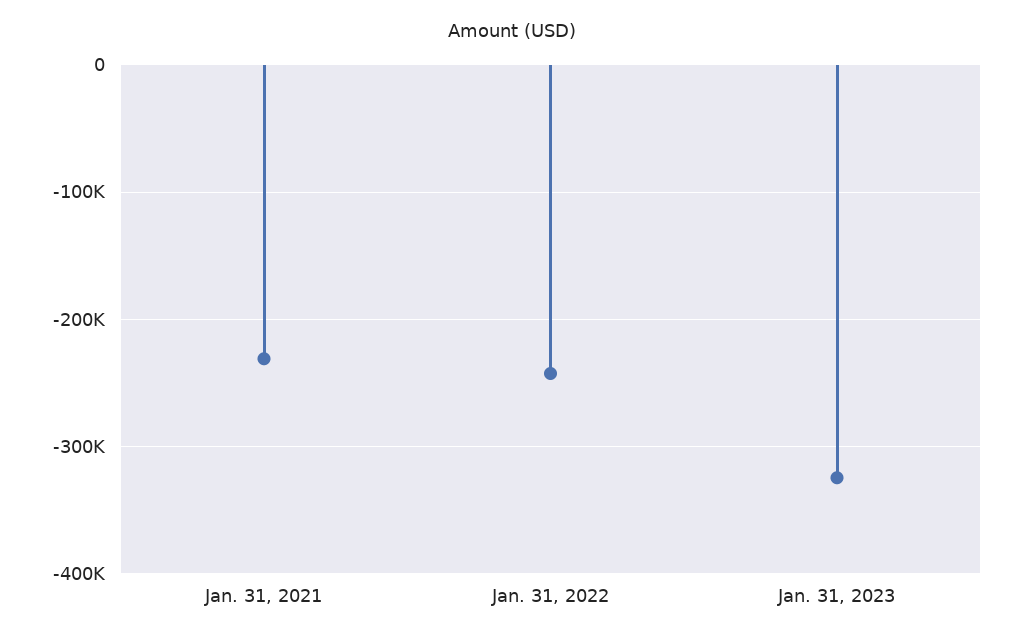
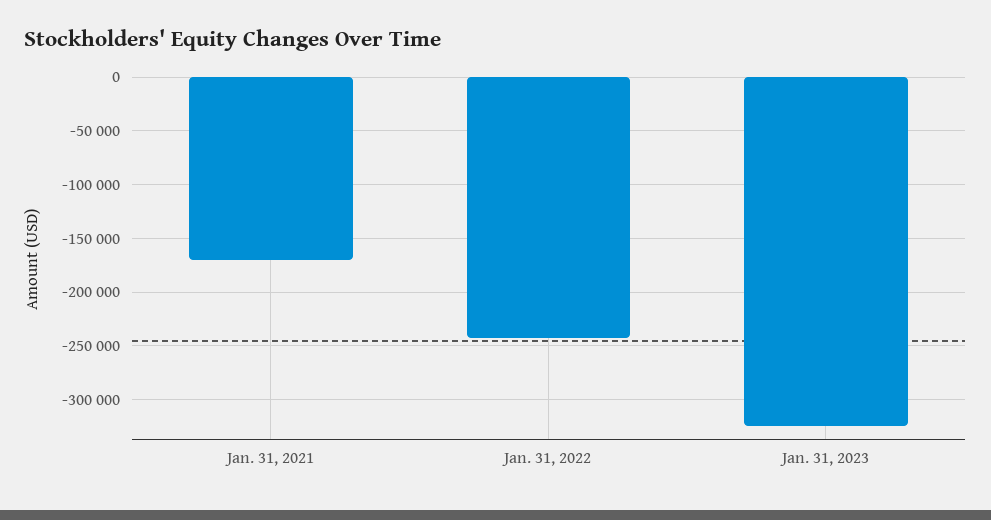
Jan. 31, 2021: -230000 -> -170000

